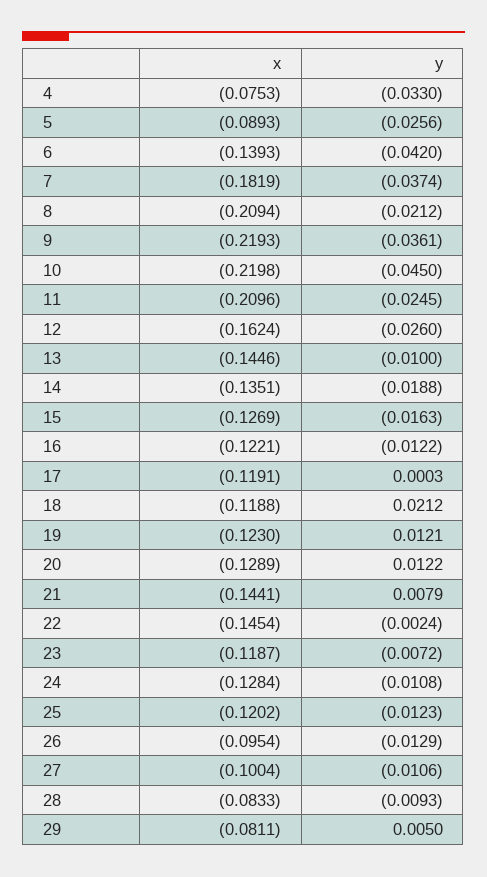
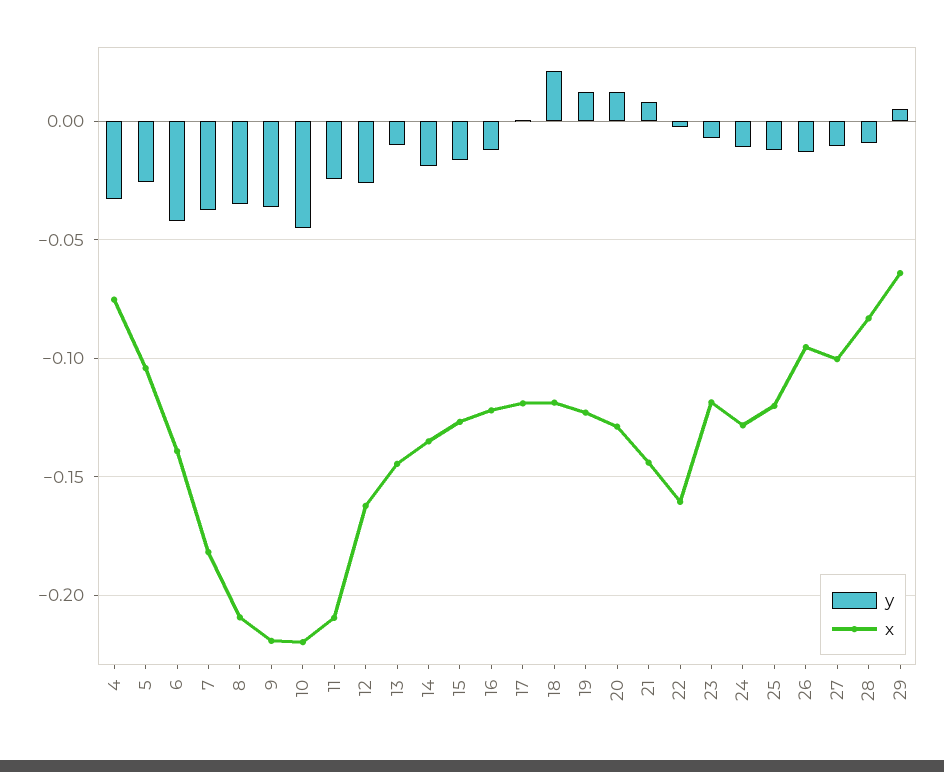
x, 5: -0.0893 -> -0.105
y, 8: -0.0212 -> -0.035
x, 22: -0.1454 -> -0.16
x, 29: -0.0811 -> -0.065

